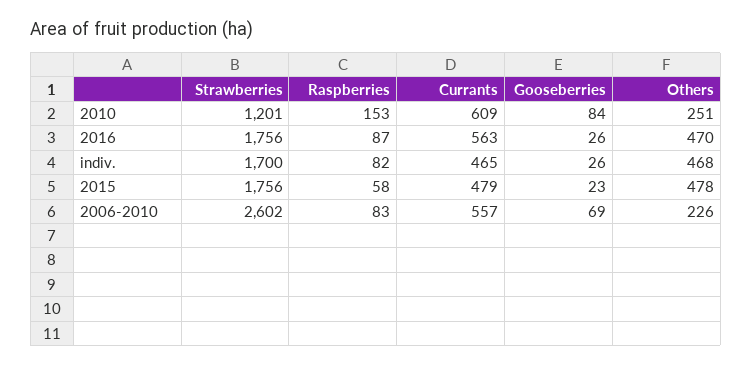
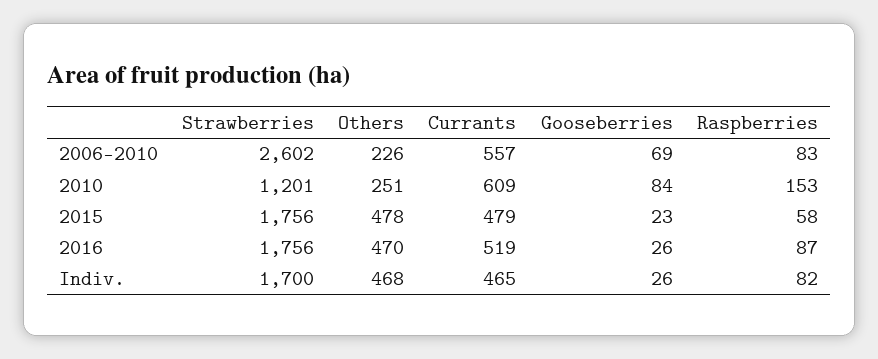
Currants, 2016: 563 -> 519

